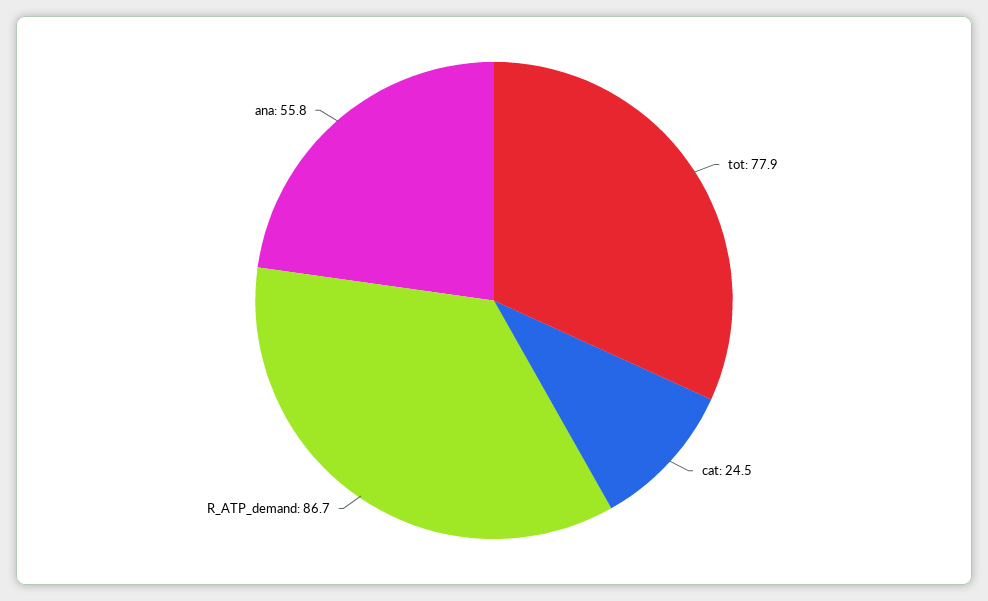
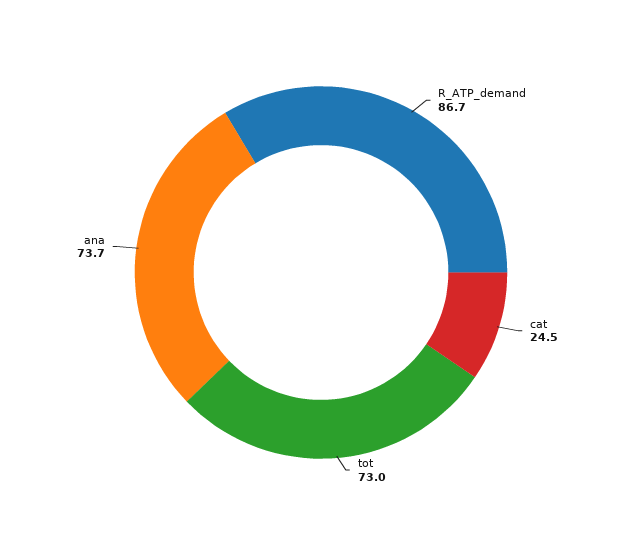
tot: 77.9 -> 73
ana: 55.8 -> 73.7

